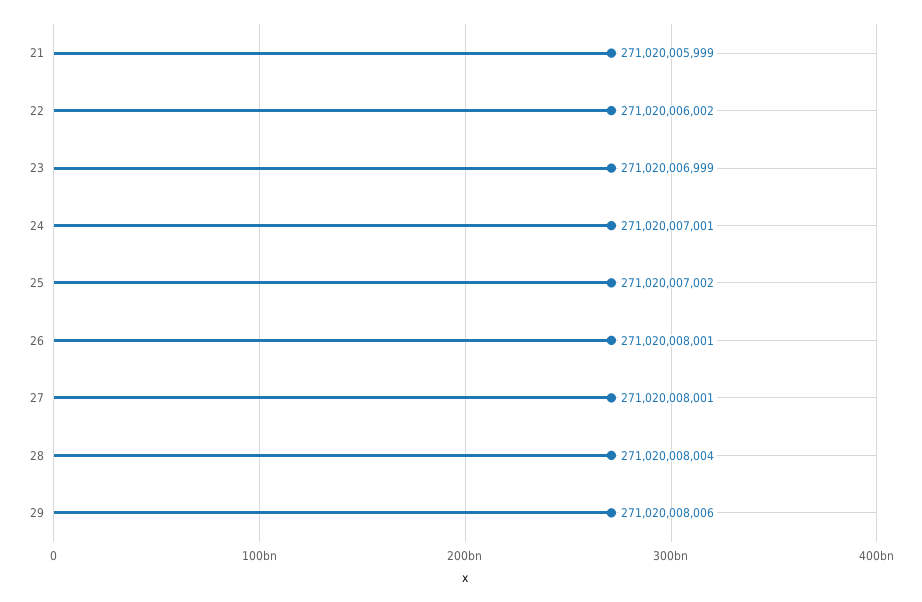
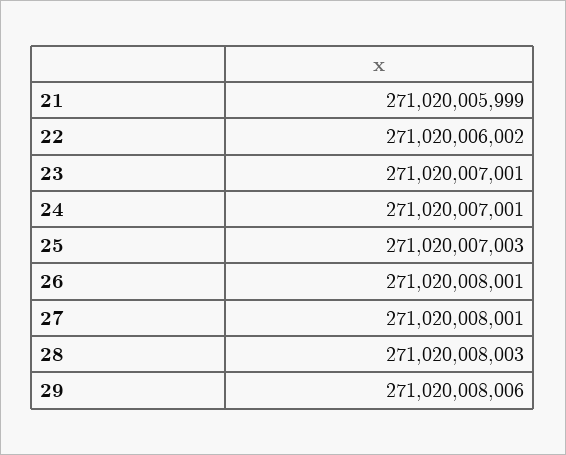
23: 271020006999 -> 271020007001
25: 271020007002 -> 271020007003
28: 271020008004 -> 271020008003

